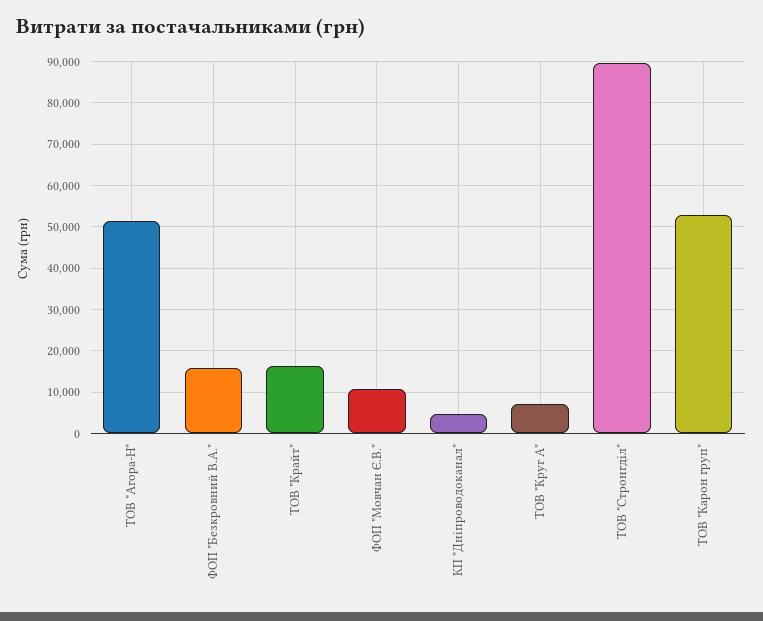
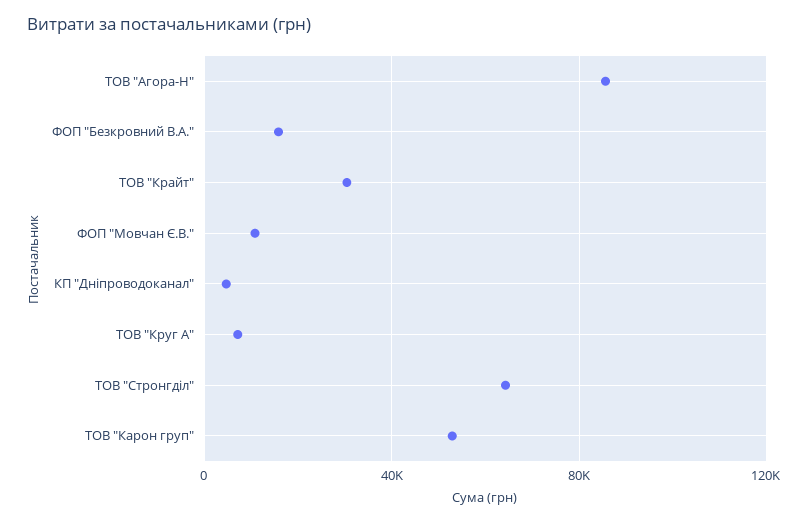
ТОВ "Агора-Н": 52000 -> 85000
ТОВ "Крайт": 16000 -> 30000
ТОВ "Стронгділ": 90000 -> 65000

